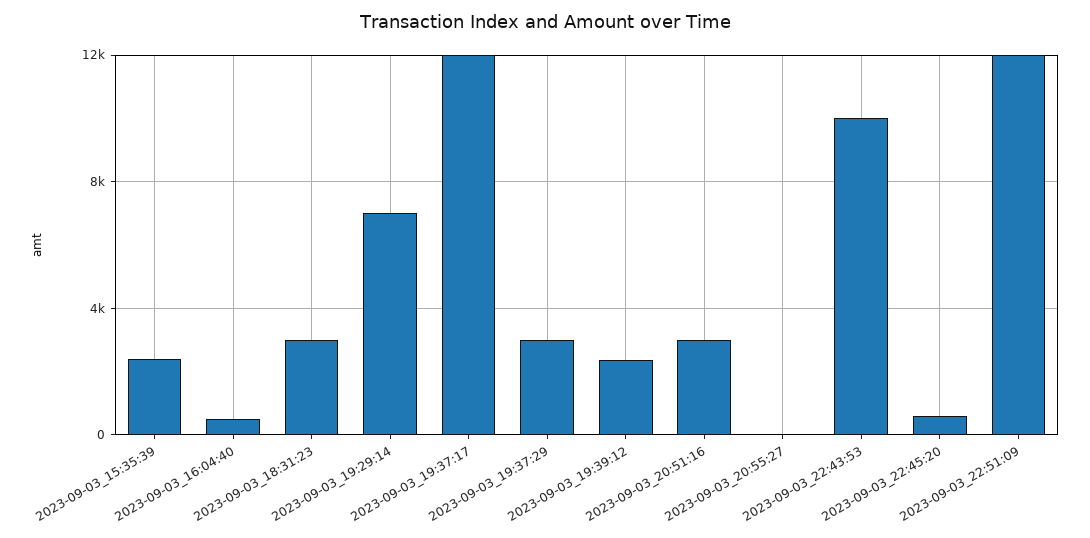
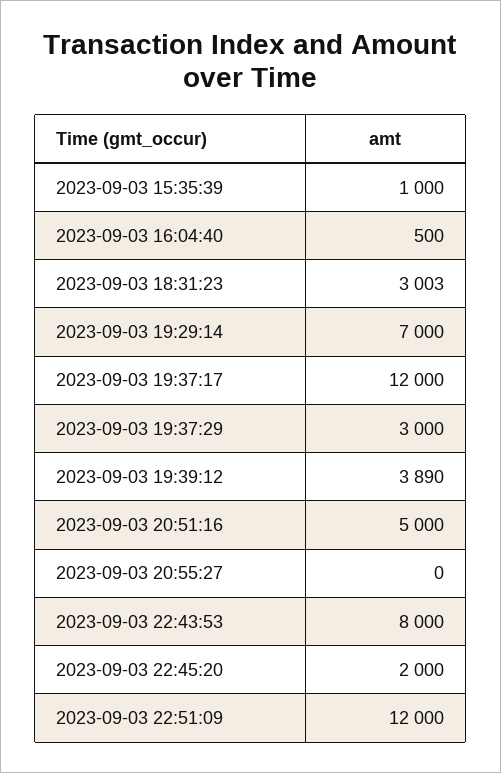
2023-09-03_15:35:39: 2500 -> 1000
2023-09-03_19:39:12: 2500 -> 3890
2023-09-03_20:51:16: 3000 -> 5000
2023-09-03_22:43:53: 10000 -> 8000
2023-09-03_22:45:20: 500 -> 2000

